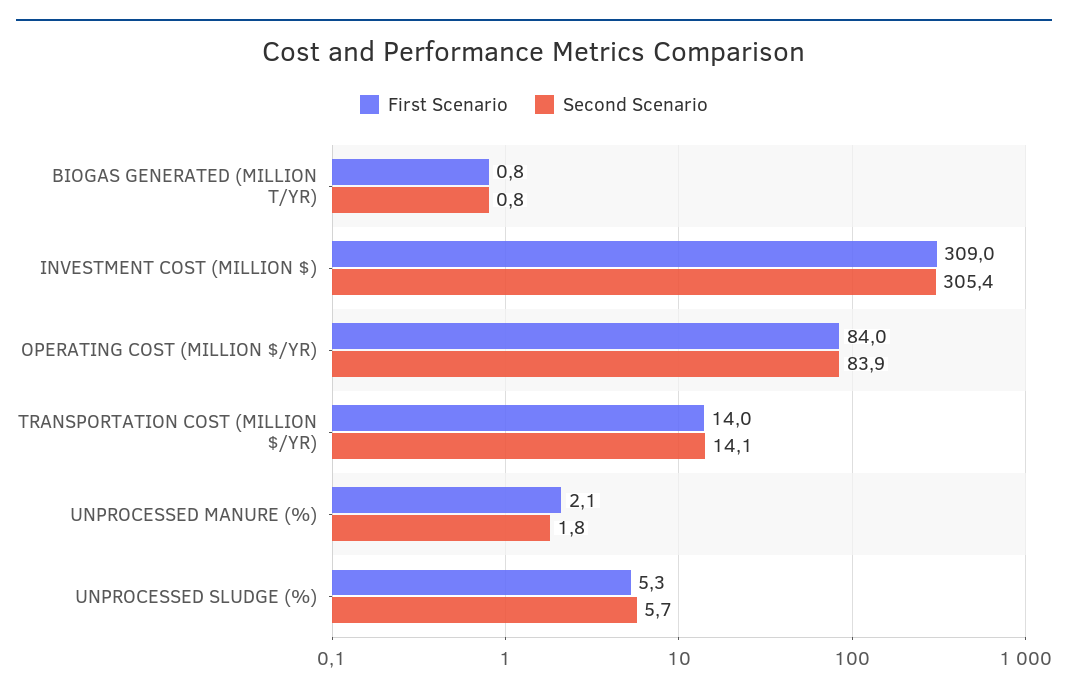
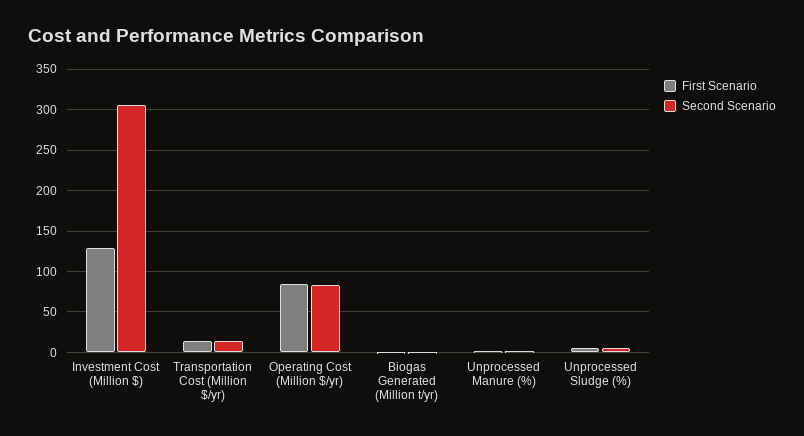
First Scenario, INVESTMENT COST (MILLION $): 309 -> 130

